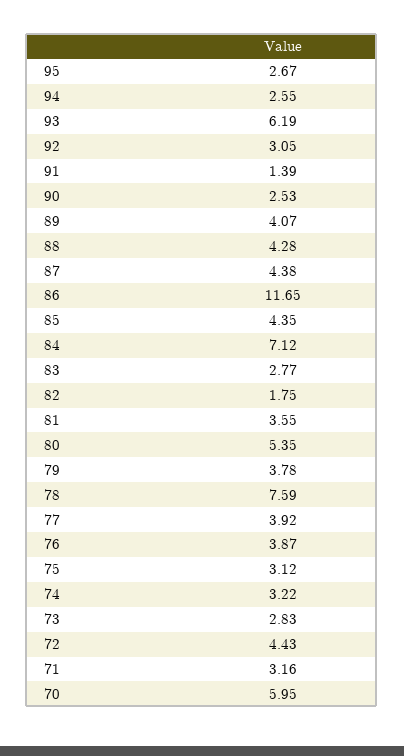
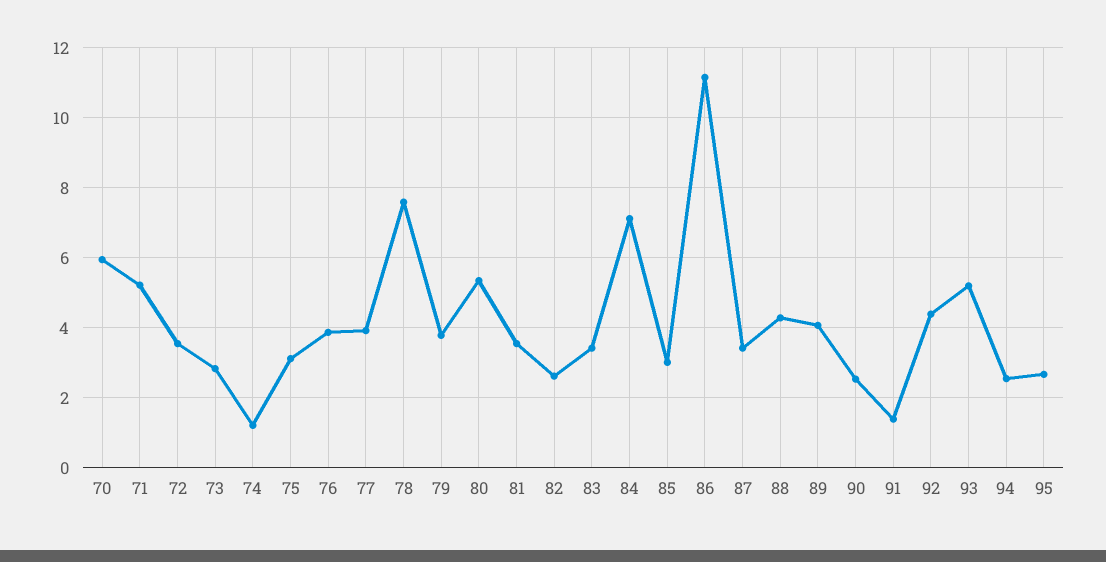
93: 6.19 -> 5.2
92: 3.05 -> 4.4
87: 4.38 -> 3.4
86: 11.65 -> 11.2
85: 4.35 -> 3
83: 2.77 -> 3.4
82: 1.75 -> 2.6
74: 3.22 -> 1.2
72: 4.43 -> 3.6
71: 3.16 -> 5.2

